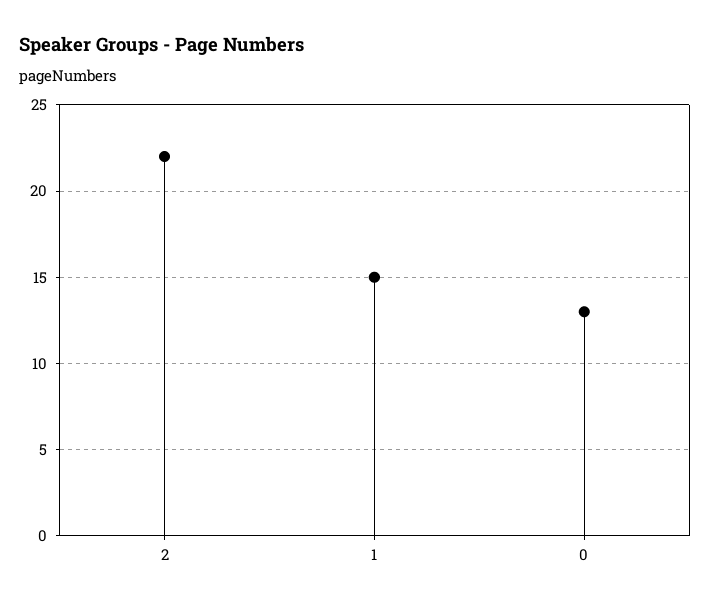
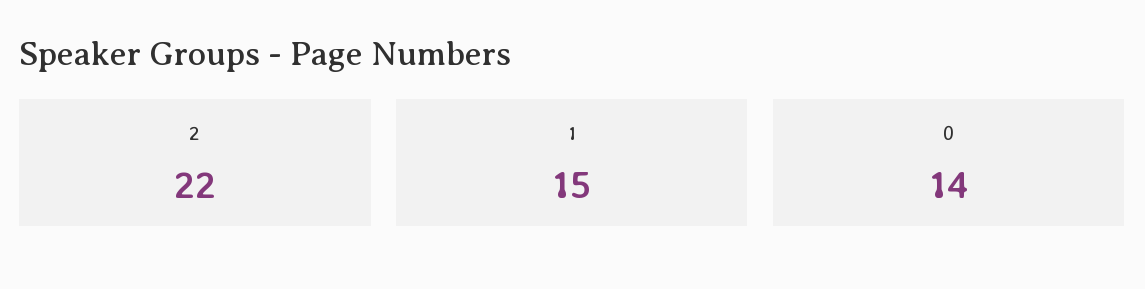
0: 13 -> 14

